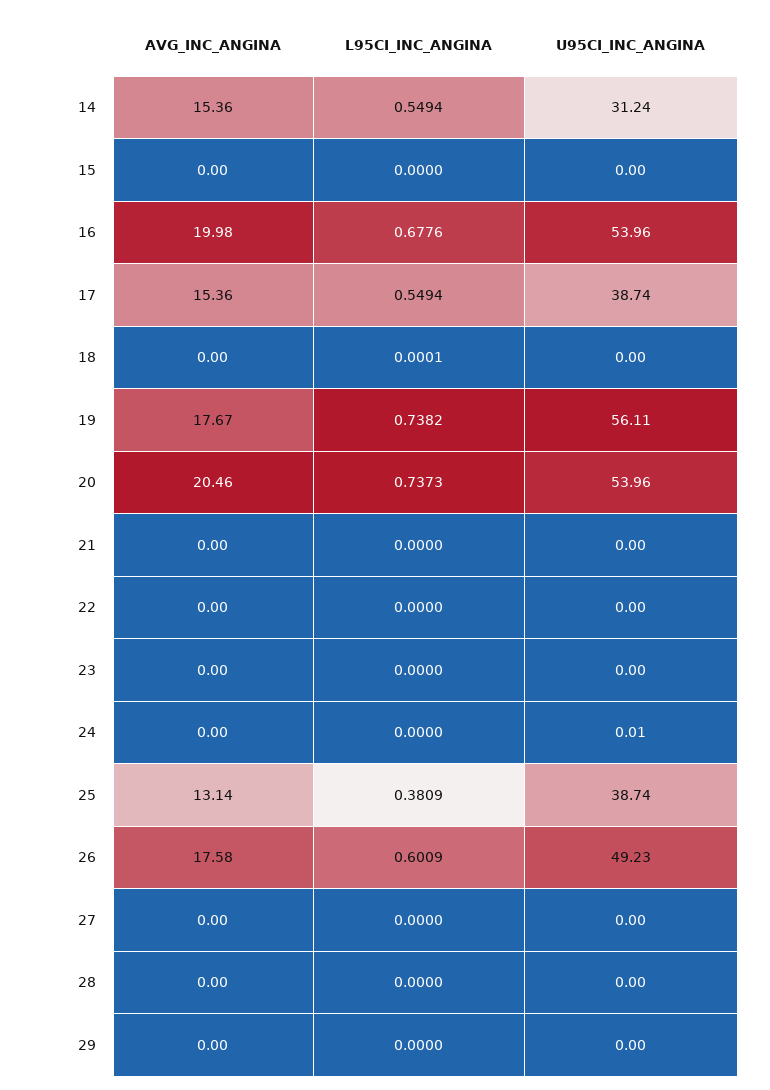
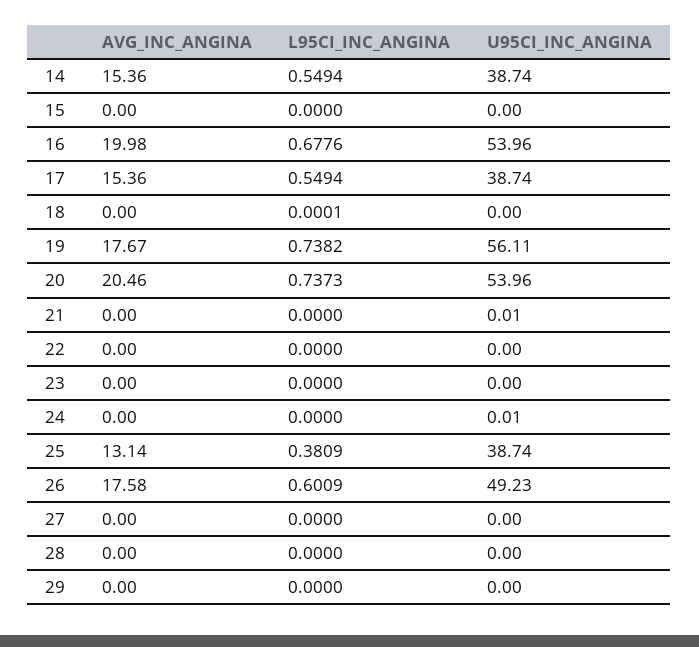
U95CI_INC_ANGINA, 14: 31.24 -> 38.74
U95CI_INC_ANGINA, 21: 0 -> 0.01

